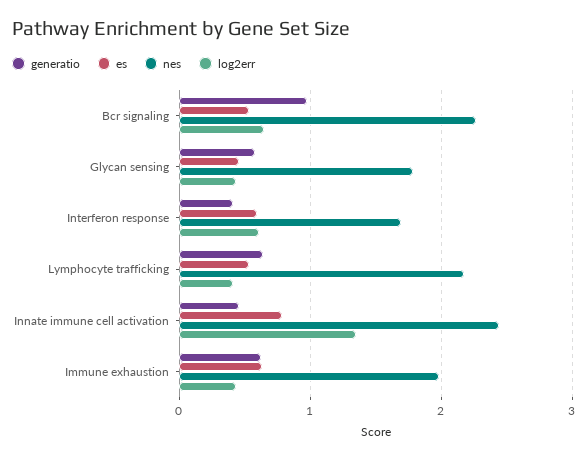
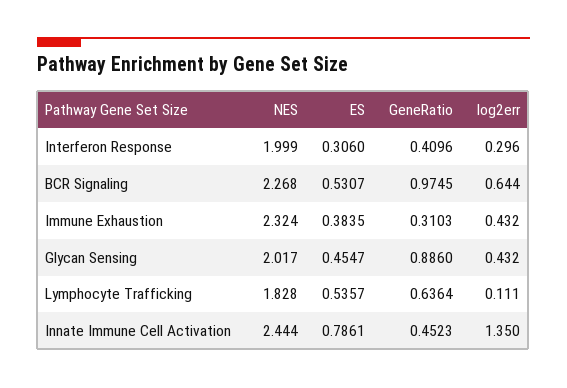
generatio, Glycan sensing: 0.6 -> 0.886
nes, Glycan sensing: 1.8 -> 2.017
es, Interferon response: 0.6 -> 0.306
nes, Interferon response: 1.7 -> 1.999
log2err, Interferon response: 0.6 -> 0.296
nes, Lymphocyte trafficking: 2.2 -> 1.828
log2err, Lymphocyte trafficking: 0.4 -> 0.111
generatio, Immune exhaustion: 0.6 -> 0.3103
es, Immune exhaustion: 0.6 -> 0.3835
nes, Immune exhaustion: 2 -> 2.324

